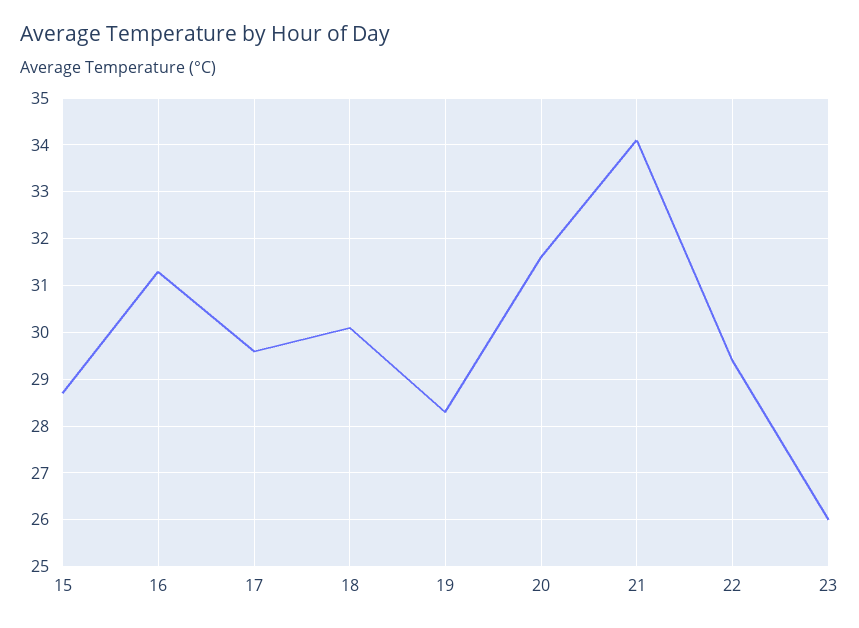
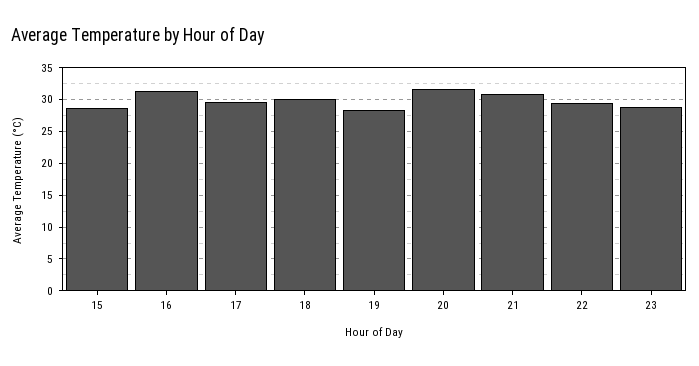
21: 34 -> 31
23: 26 -> 29

